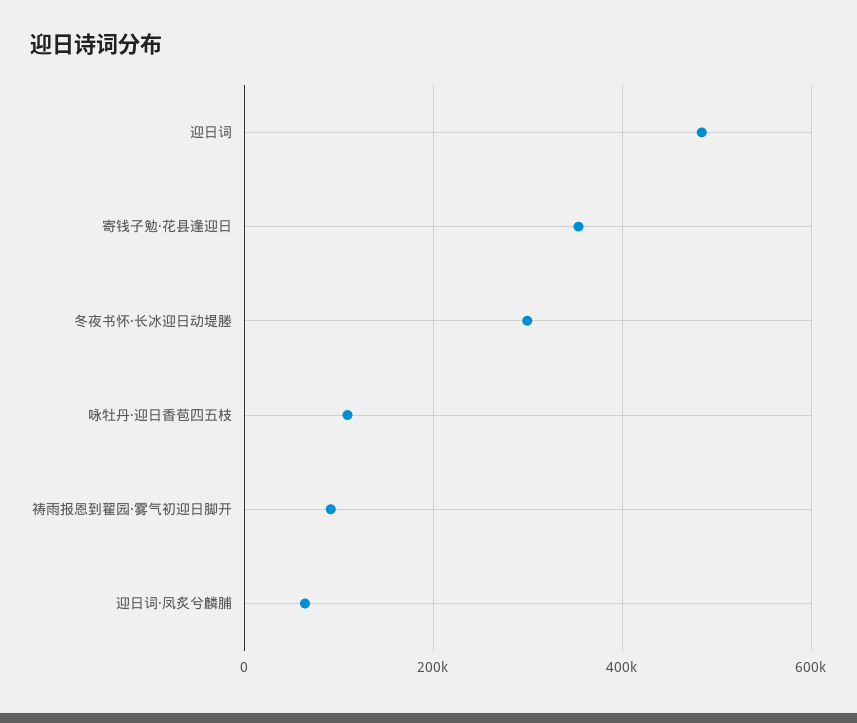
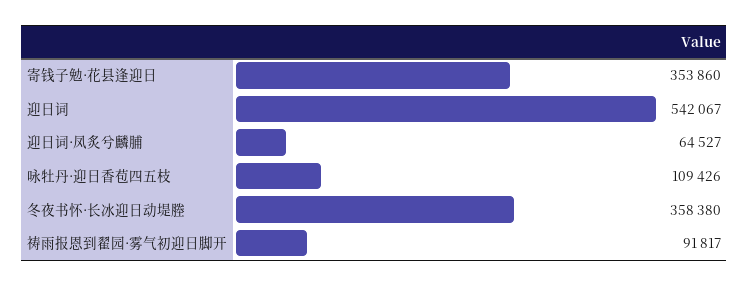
迎日词: 480000 -> 542067
冬夜书怀·长冰迎日动堤塍: 300000 -> 358380

